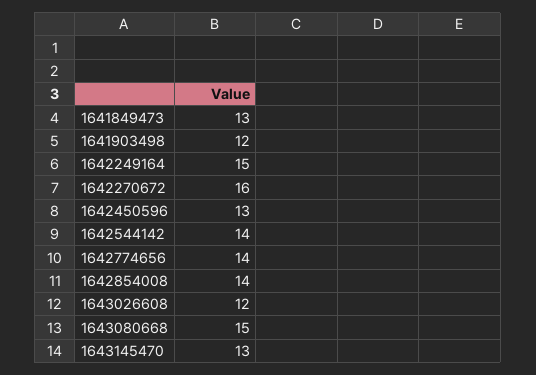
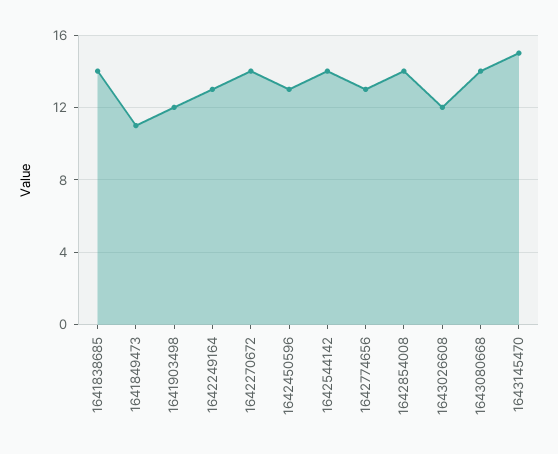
1641849473: 13 -> 11
1642249164: 15 -> 13
1642270672: 16 -> 14
1642774656: 14 -> 13
1643080668: 15 -> 14
1643145470: 13 -> 15
1641838685: none -> 14

